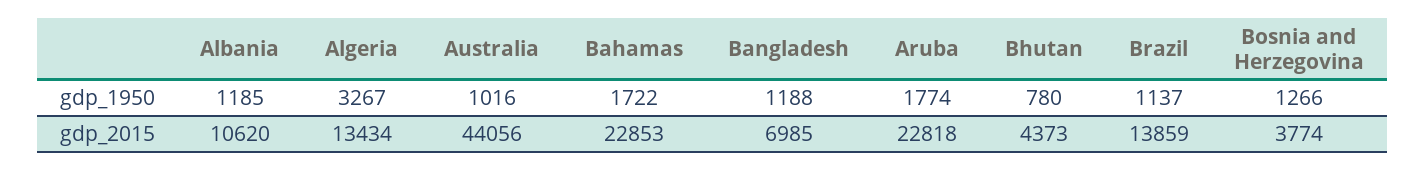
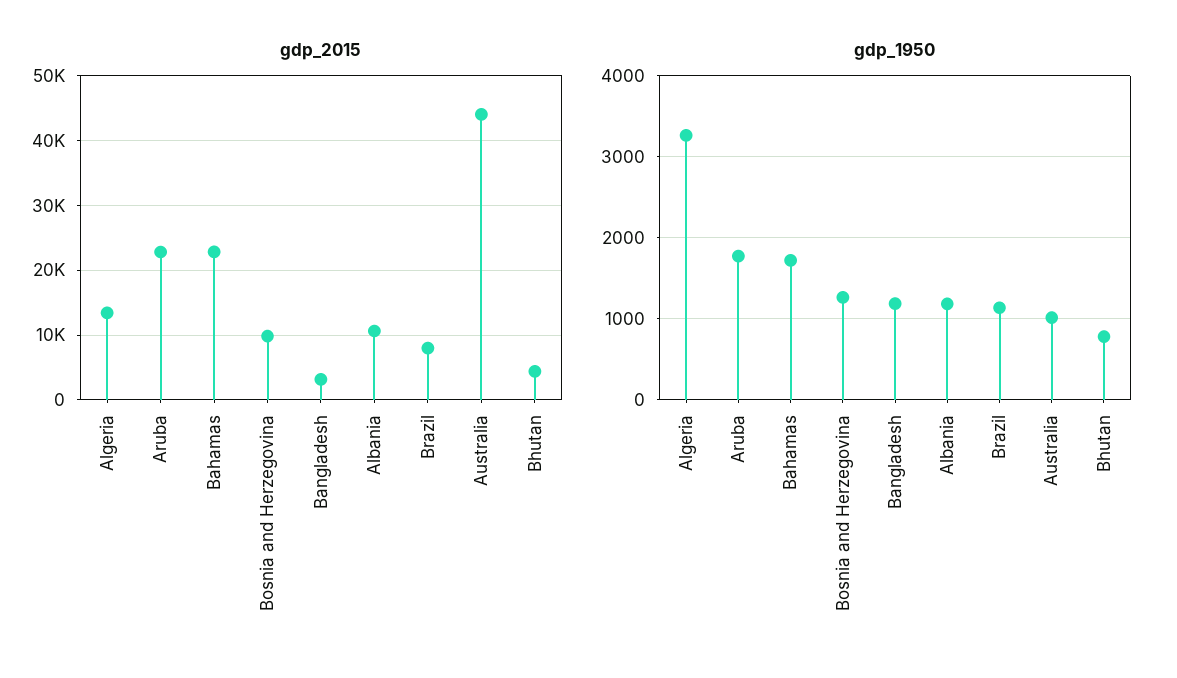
gdp_2015, Bangladesh: 6985 -> 3000
gdp_2015, Brazil: 13859 -> 8000
gdp_2015, Bosnia and Herzegovina: 3774 -> 10000

